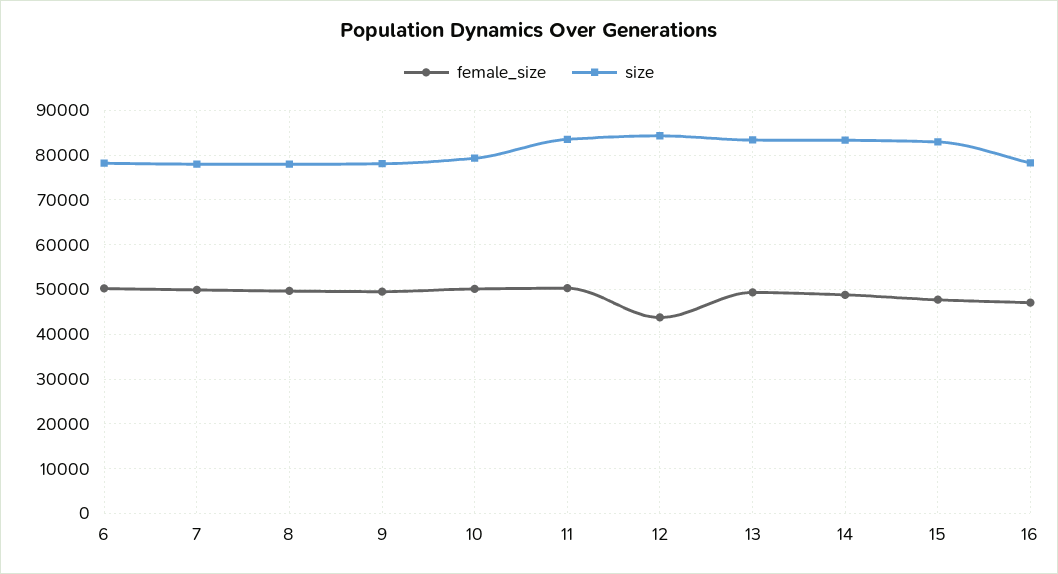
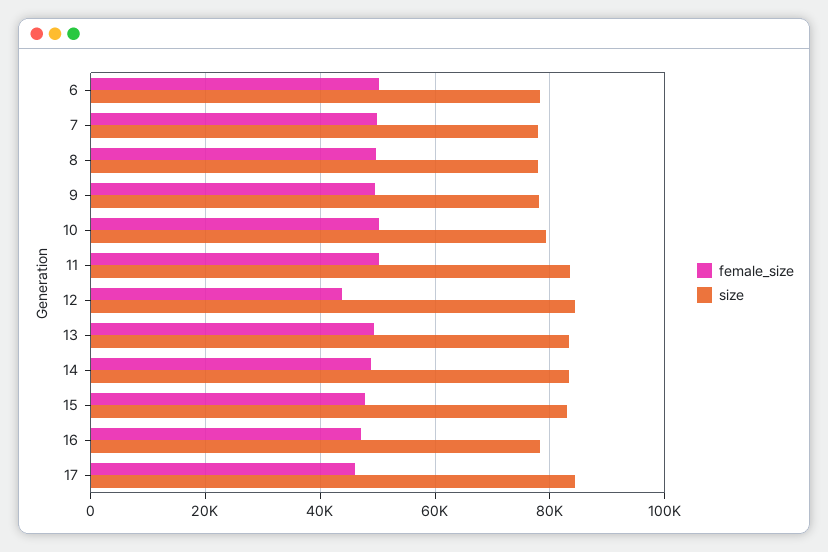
female_size, 17: none -> 46000
size, 17: none -> 84000

